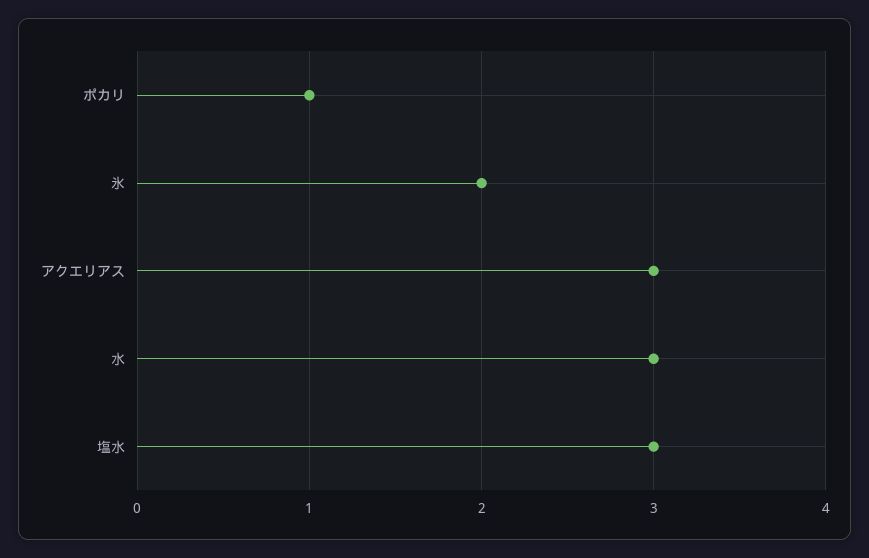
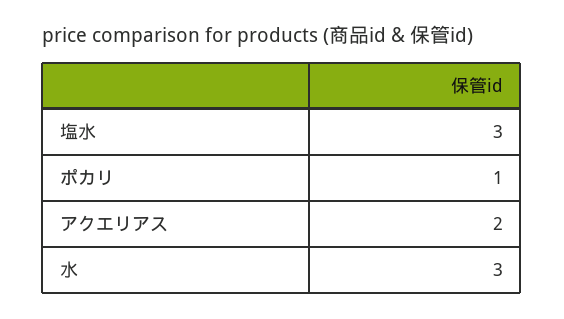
氷: 2 -> none
アクエリアス: 3 -> 2

